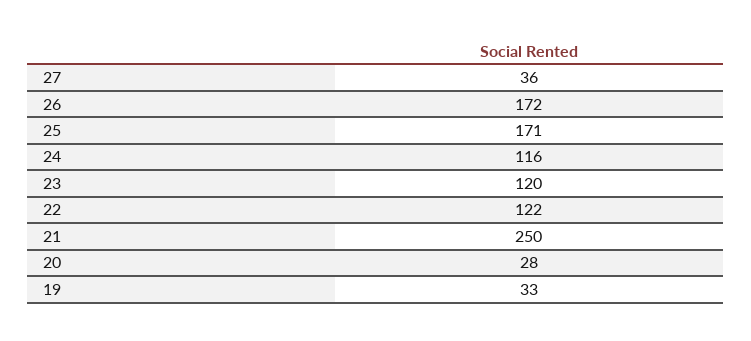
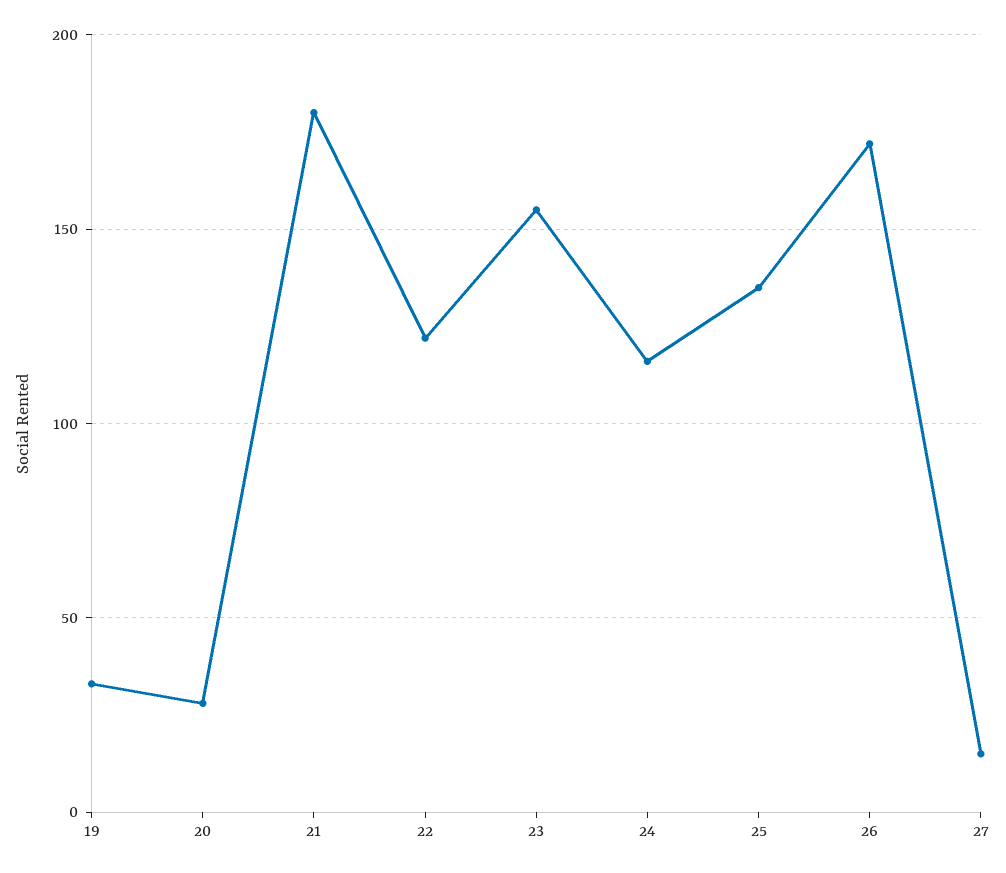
27: 36 -> 15
25: 171 -> 135
23: 120 -> 155
21: 250 -> 180

